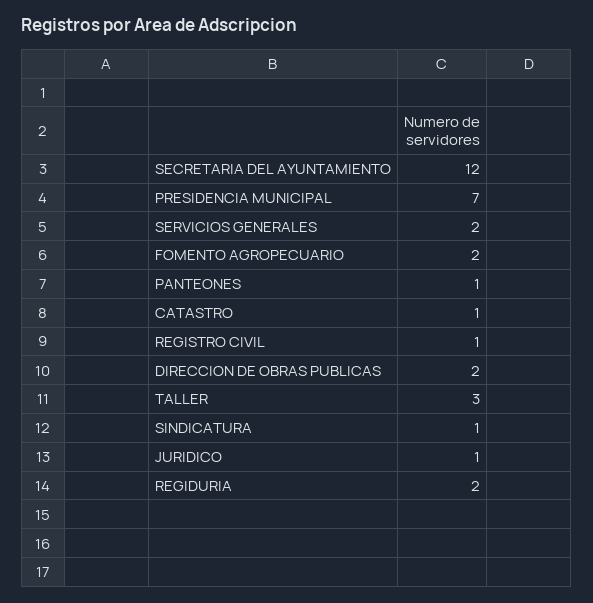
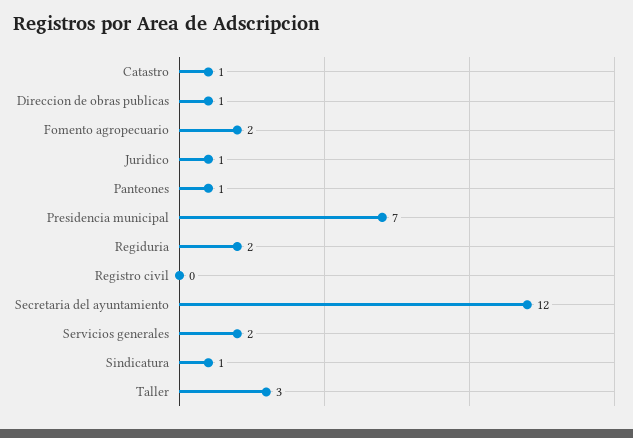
REGISTRO CIVIL: 1 -> 0
DIRECCION DE OBRAS PUBLICAS: 2 -> 1

